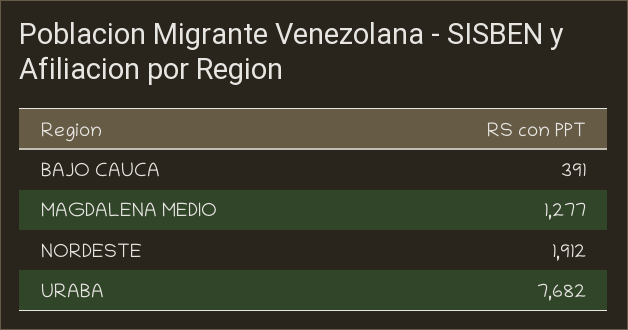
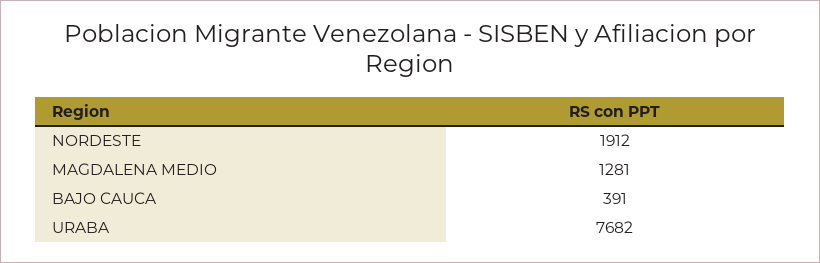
MAGDALENA MEDIO: 1277 -> 1281

